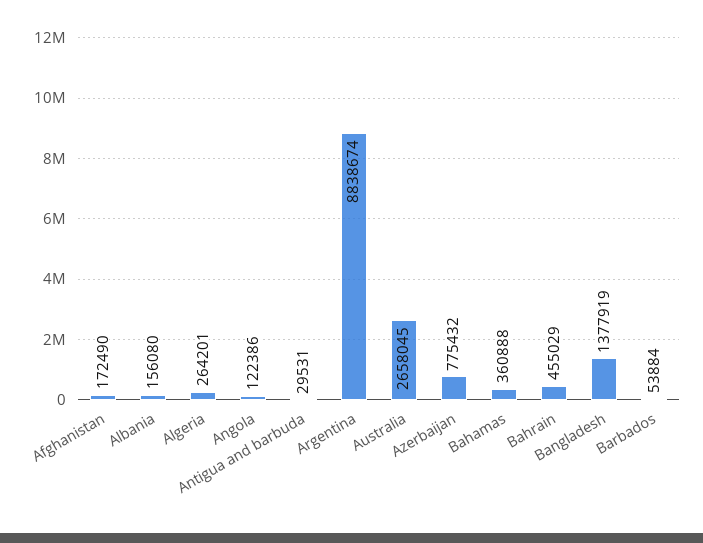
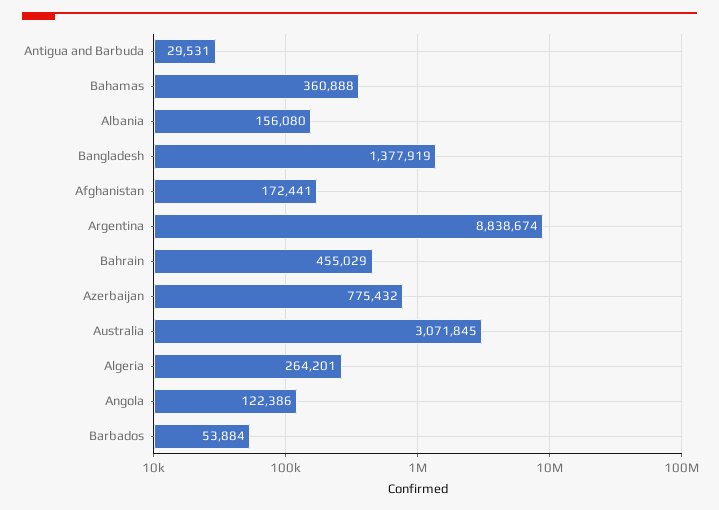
Afghanistan: 172490 -> 172441
Australia: 2658045 -> 3071845

